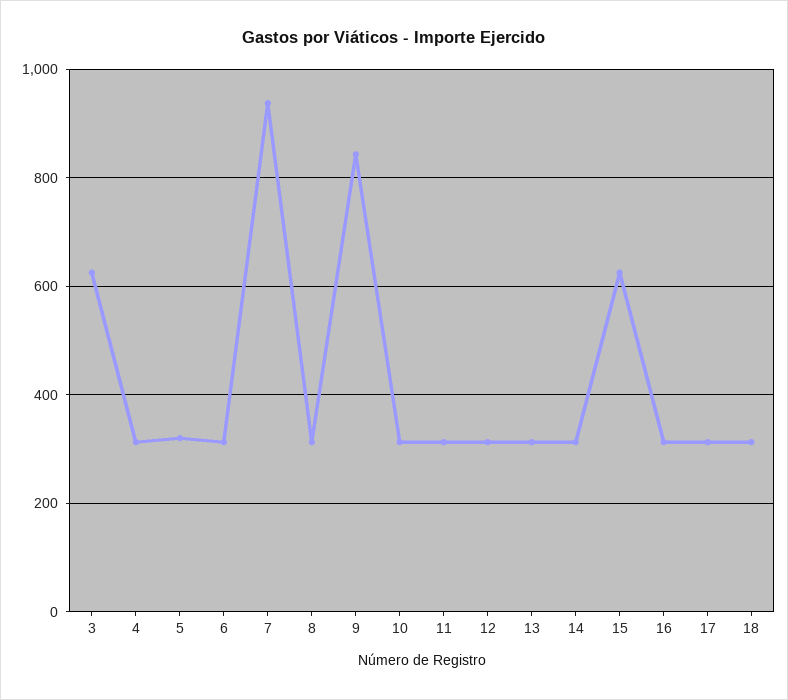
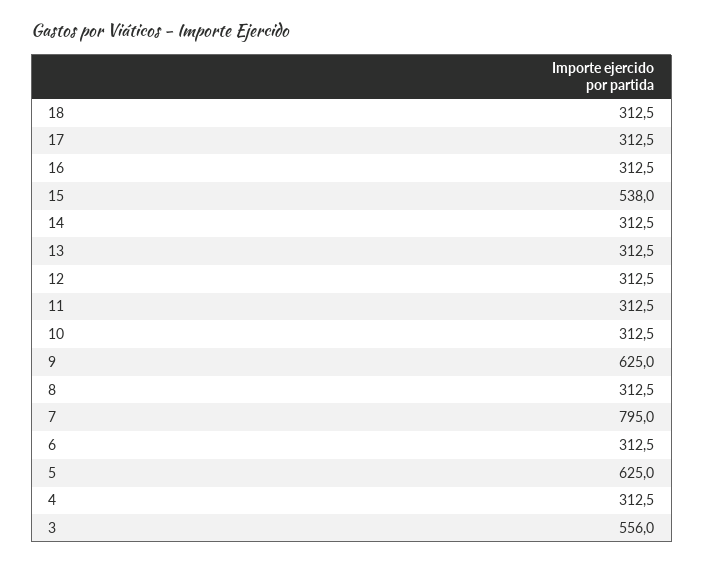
3: 620 -> 556
5: 320 -> 625
7: 940 -> 795
9: 840 -> 625
15: 620 -> 538

